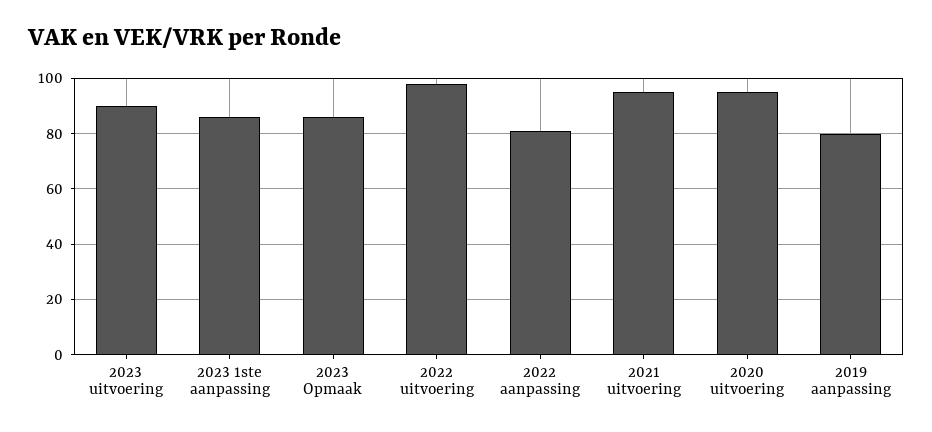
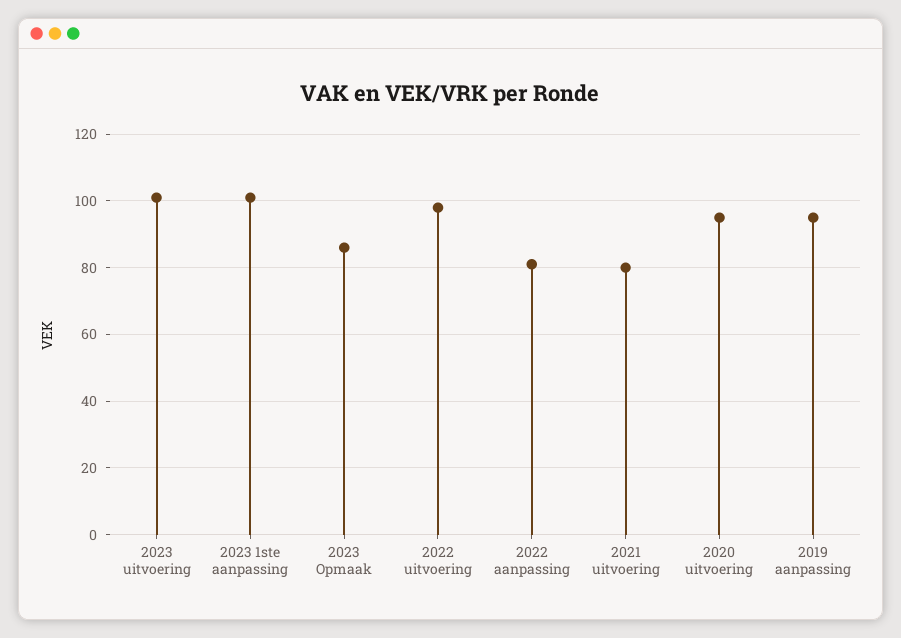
2023 uitvoering: 90 -> 100
2023 1ste aanpassing: 85 -> 100
2021 uitvoering: 95 -> 80
2019 aanpassing: 80 -> 95

